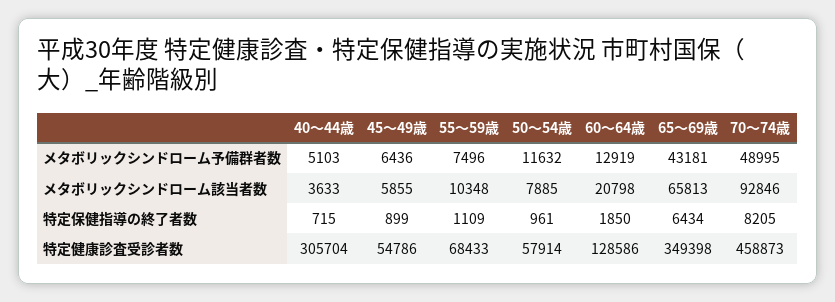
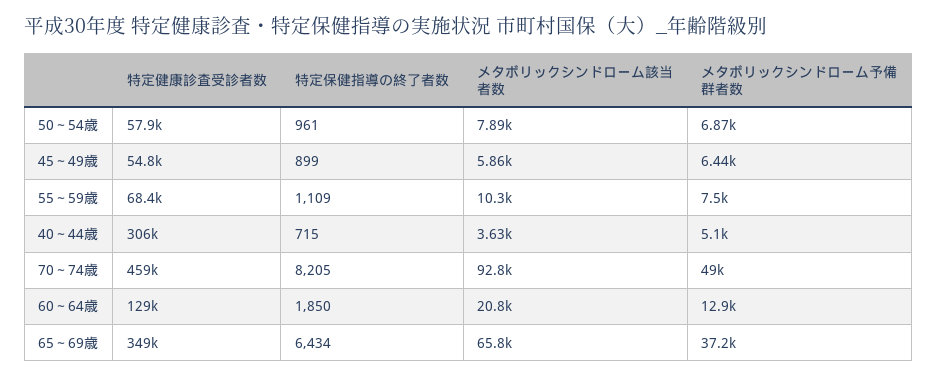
50～54歳, メタボリックシンドローム予備群者数: 11632 -> 6870
65～69歳, メタボリックシンドローム予備群者数: 43181 -> 37200

